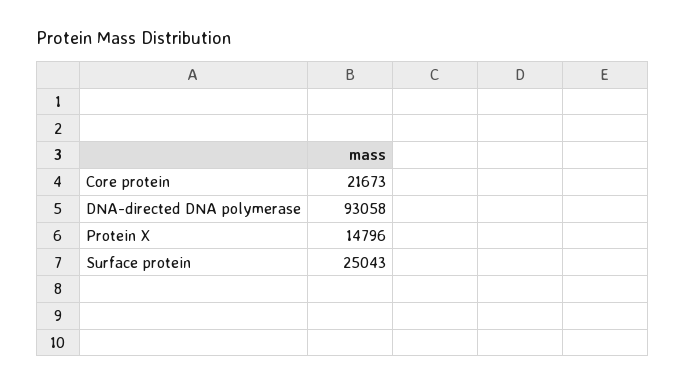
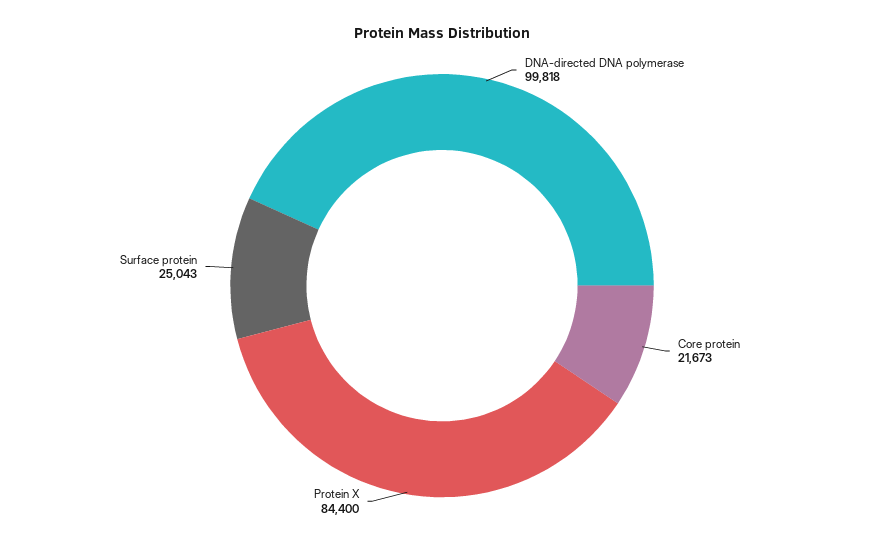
DNA-directed DNA polymerase: 93058 -> 99818
Protein X: 14796 -> 84400

